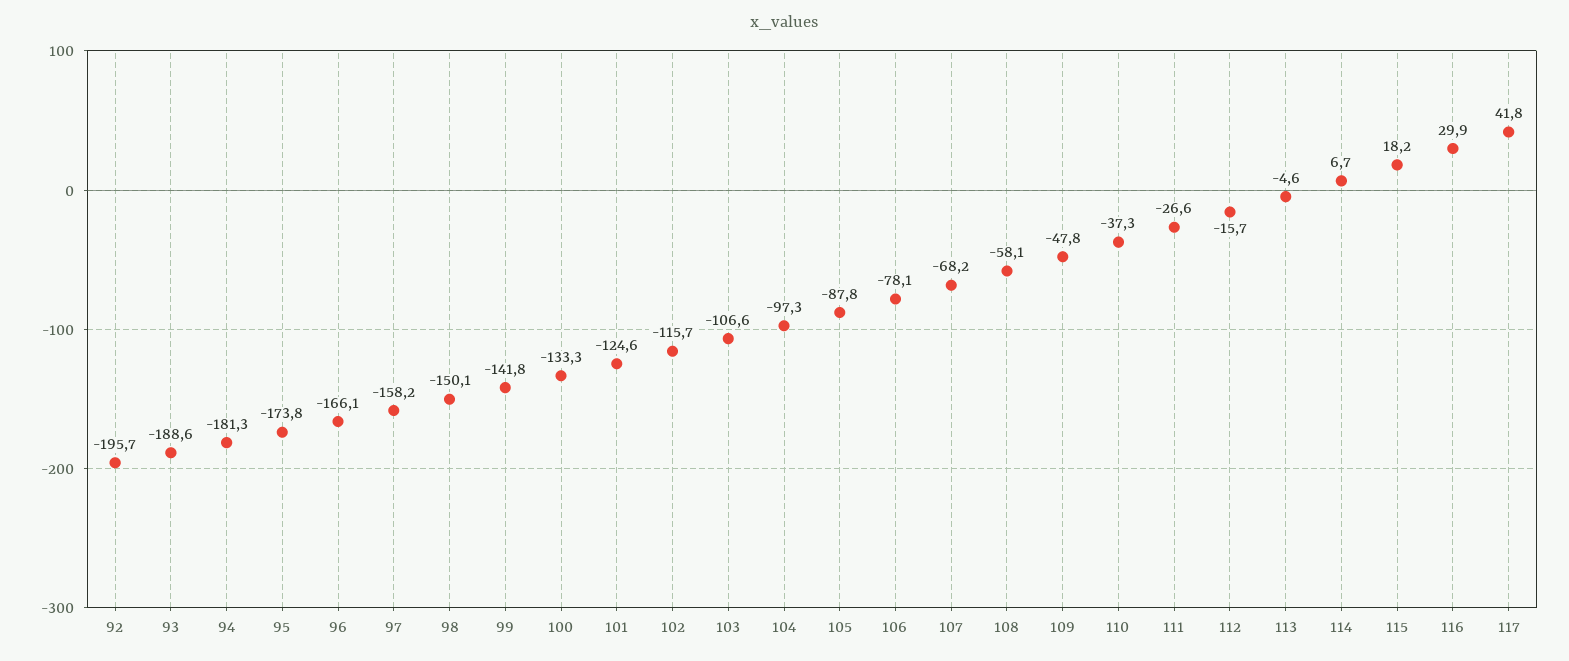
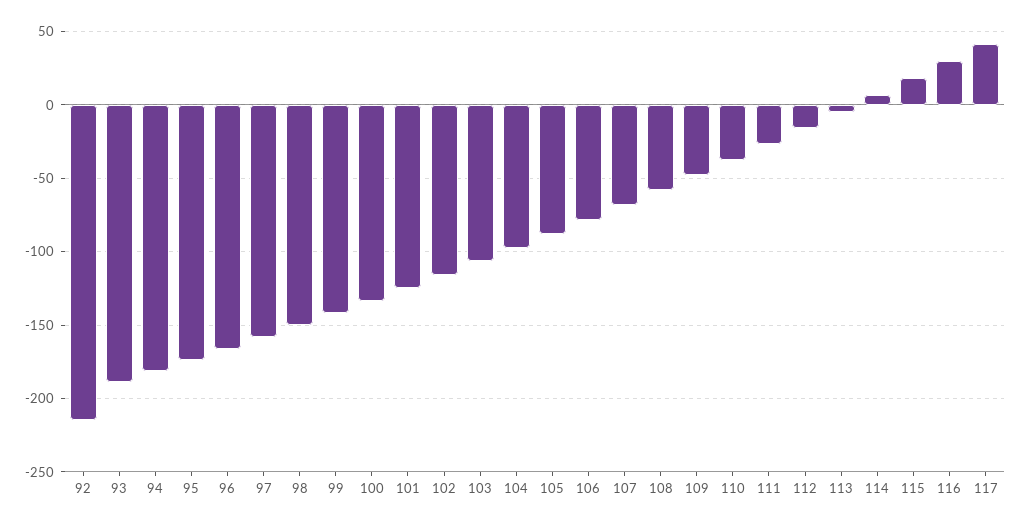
92: -195.7 -> -215

